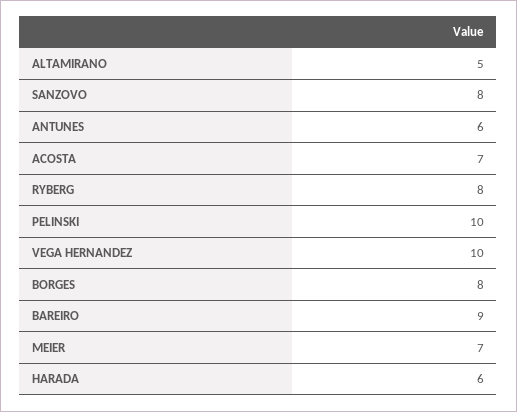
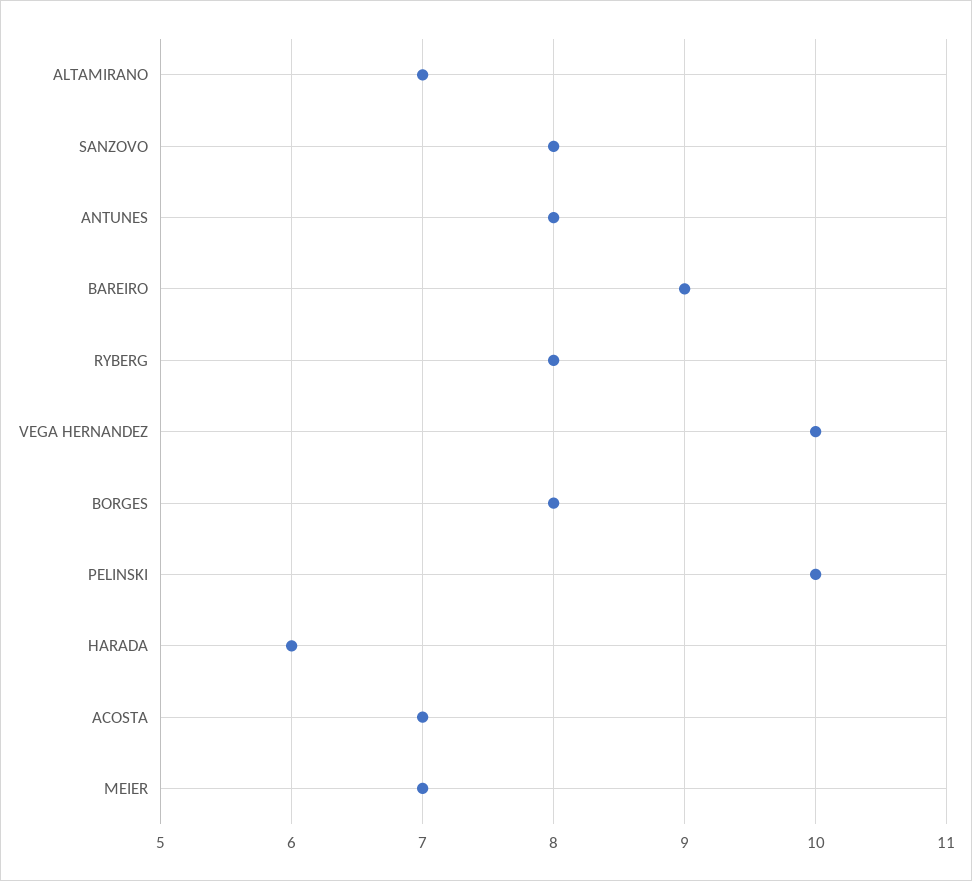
ALTAMIRANO: 5 -> 7
ANTUNES: 6 -> 8

